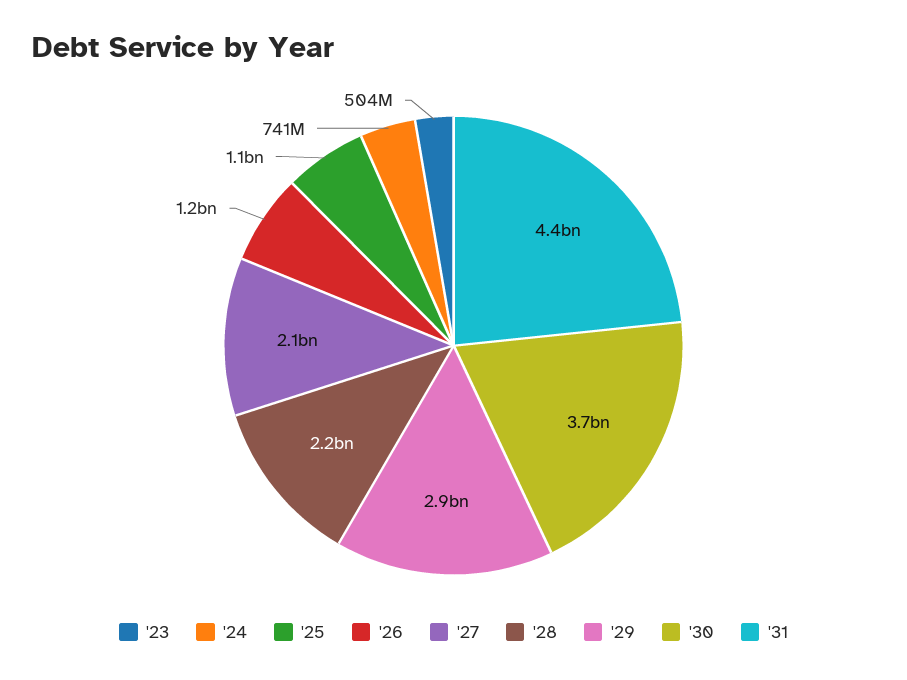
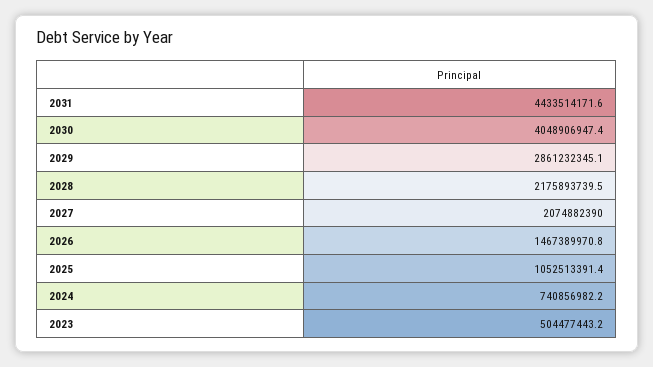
'26: 1200000000 -> 1467389970.8
'30: 3700000000 -> 4048906947.4

